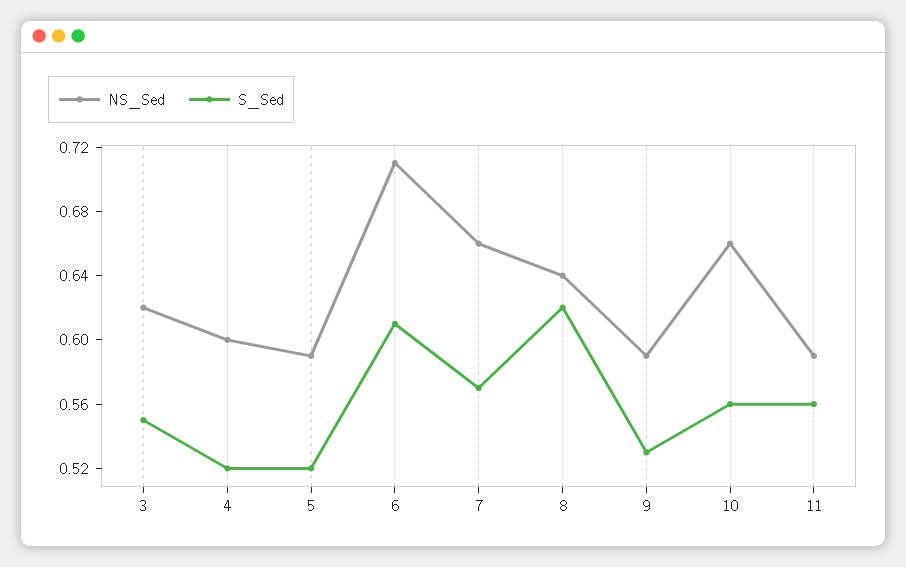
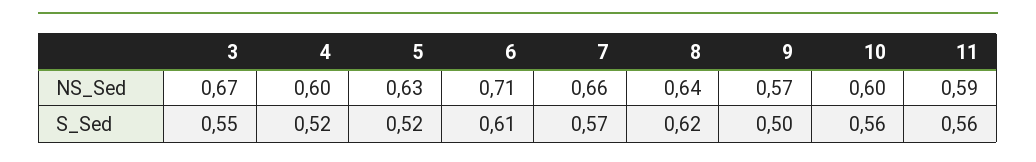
NS_Sed, 3: 0.62 -> 0.67
NS_Sed, 5: 0.59 -> 0.63
NS_Sed, 9: 0.59 -> 0.57
S_Sed, 9: 0.53 -> 0.5
NS_Sed, 10: 0.66 -> 0.6

